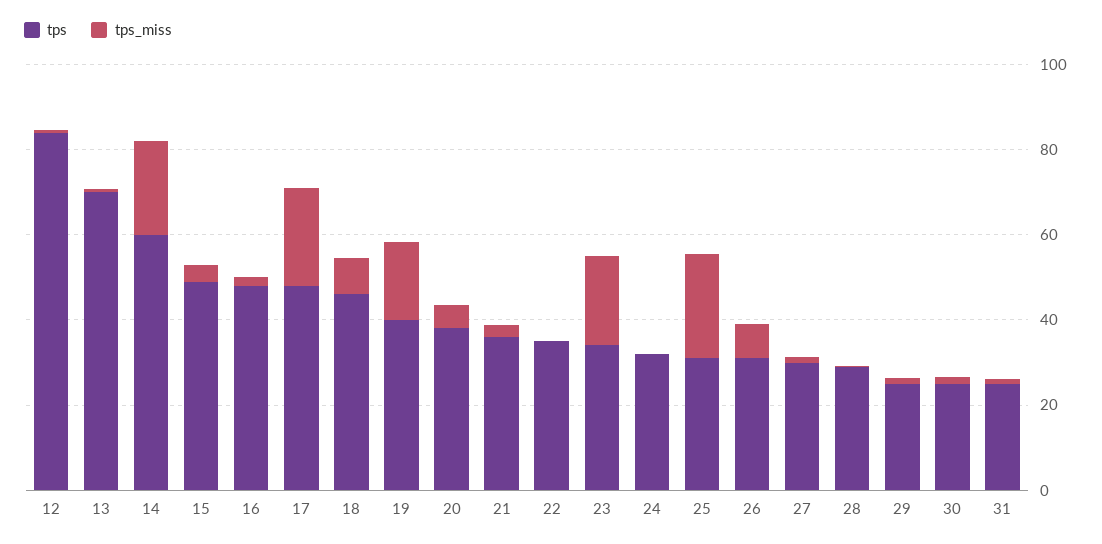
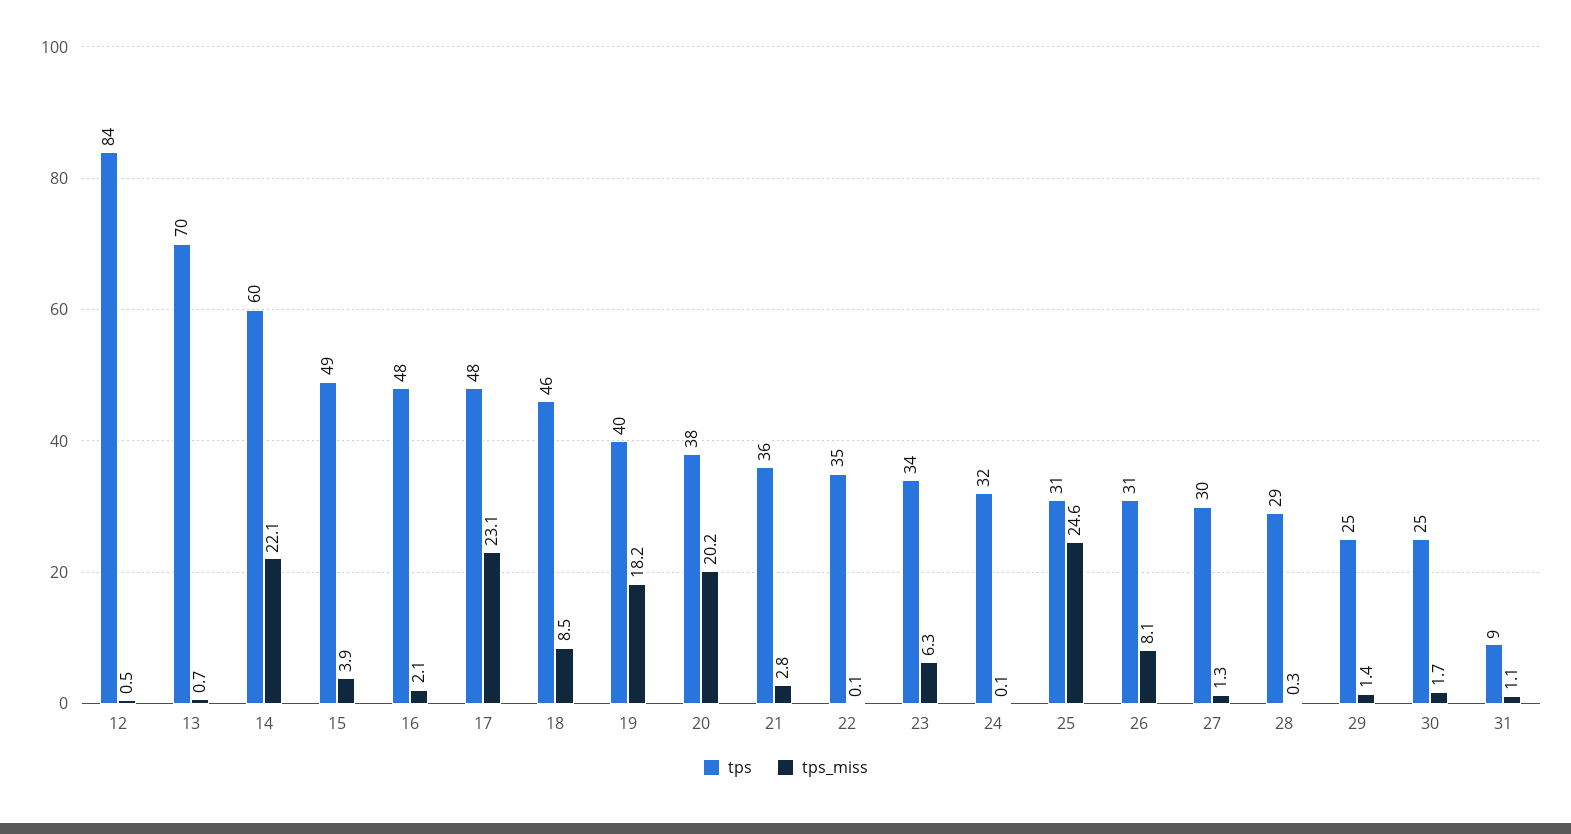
tps_miss, 20: 5 -> 20.2
tps_miss, 23: 20 -> 6.3
tps, 31: 25 -> 9

